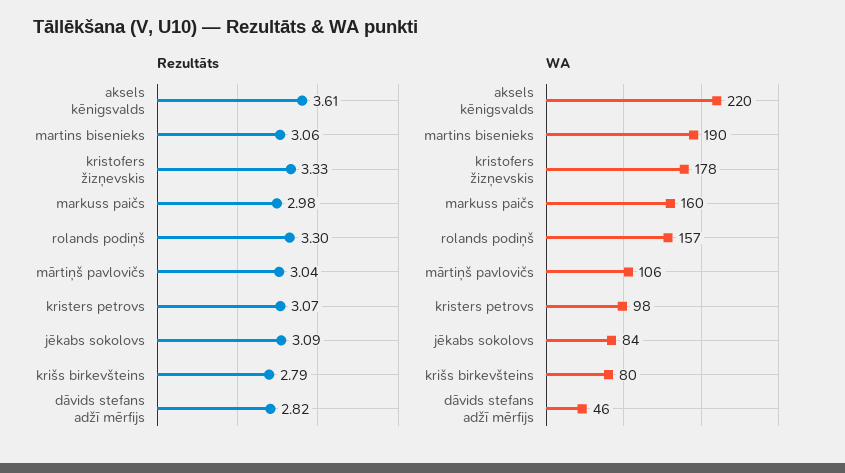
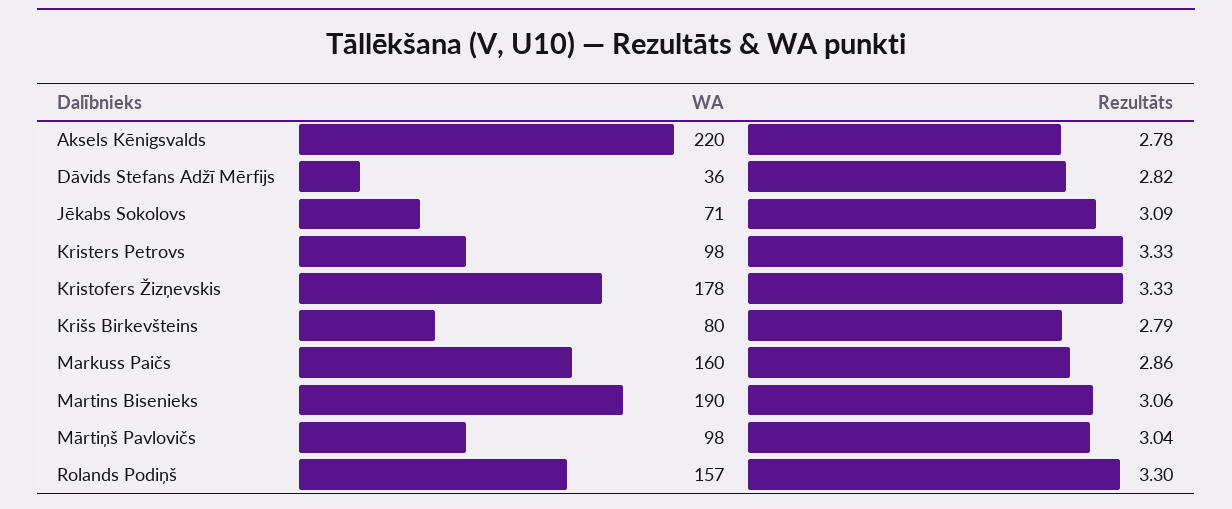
Rezultāts, aksels kēnigsvalds: 3.61 -> 2.78
Rezultāts, markuss paičs: 2.98 -> 2.86
Rezultāts, kristers petrovs: 3.07 -> 3.33
WA, mārtiņš pavlovičs: 106 -> 98
WA, jēkabs sokolovs: 84 -> 71
WA, dāvids stefans adžī mērfijs: 46 -> 36

